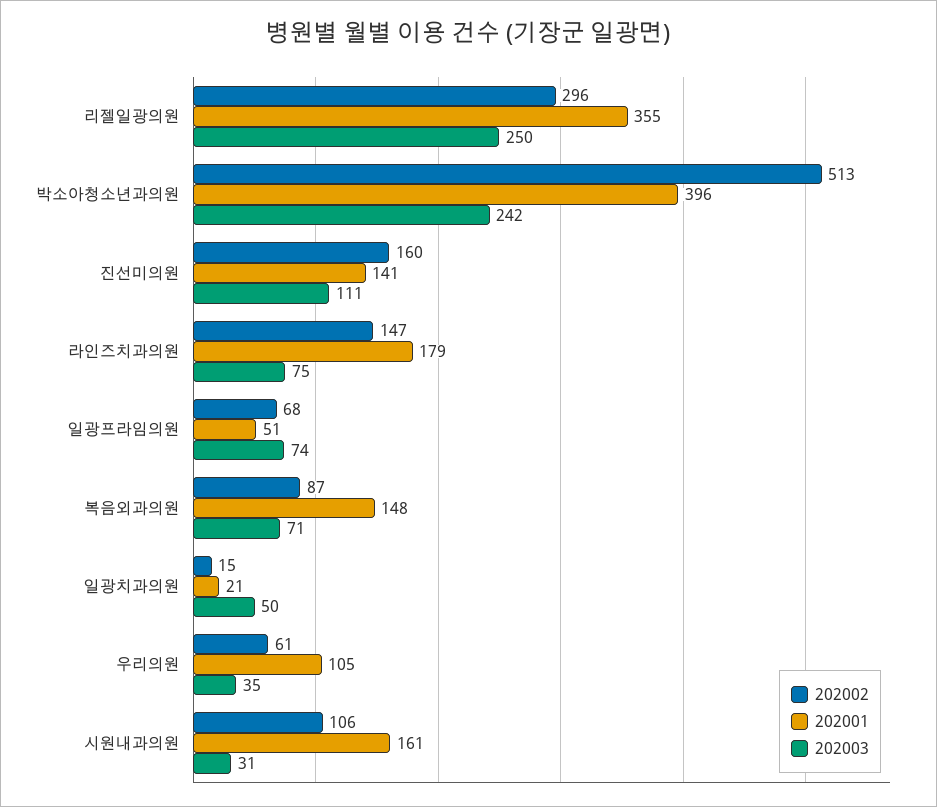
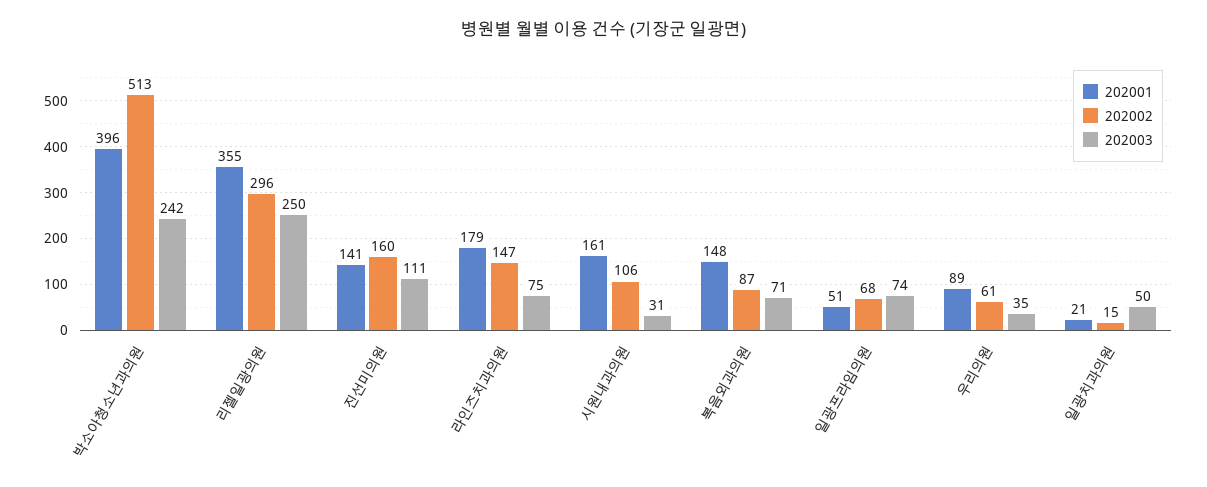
202001, 우리의원: 105 -> 89

